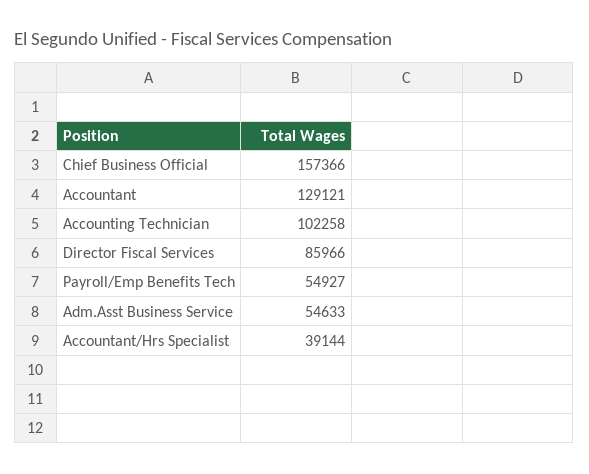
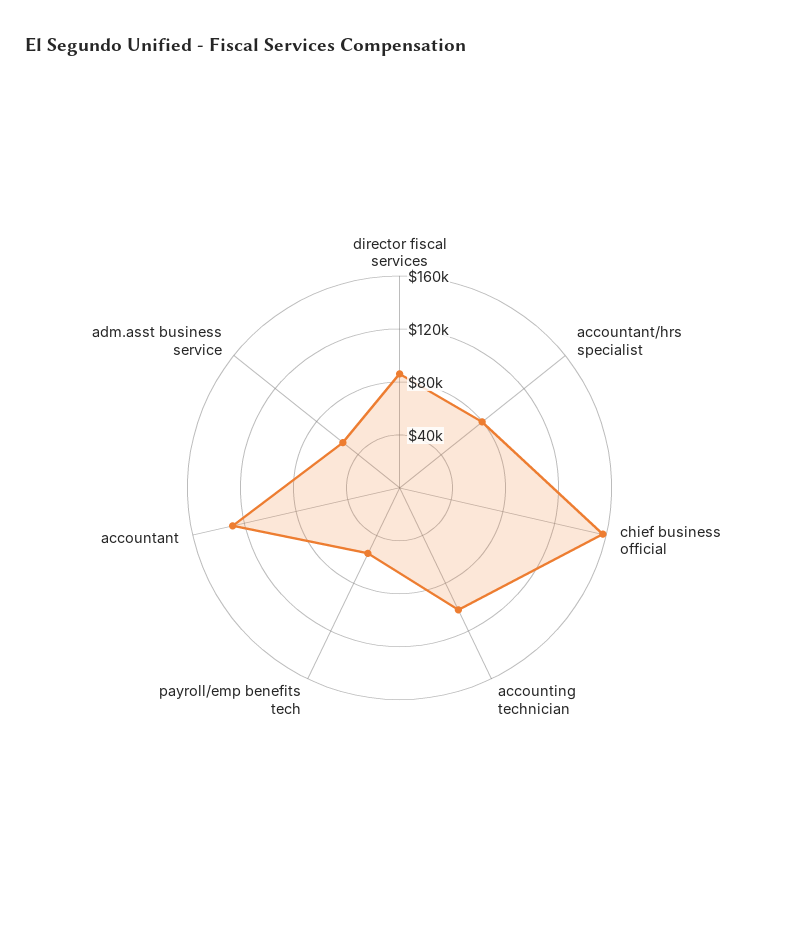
Accountant/Hrs Specialist: 39144 -> 80000

